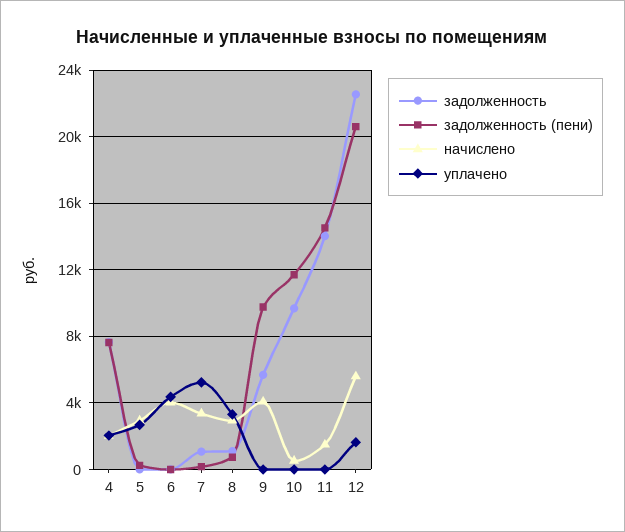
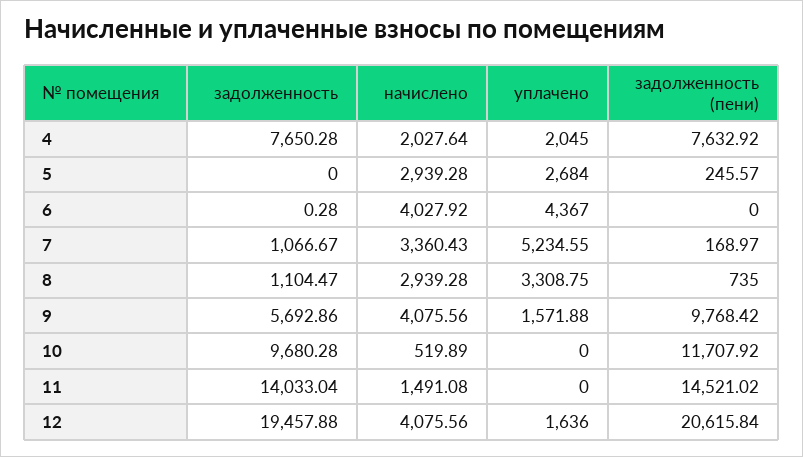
уплачено, 9: 0 -> 1571.88
задолженность, 12: 22500 -> 19457.88
начислено, 12: 5500 -> 4075.56

